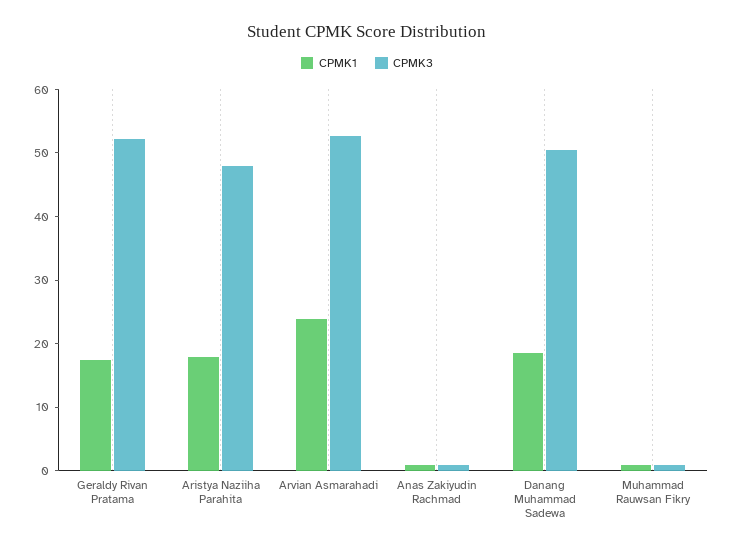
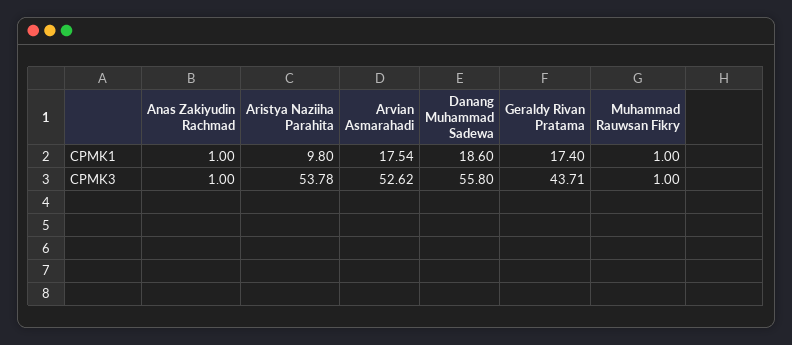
CPMK3, Geraldy Rivan Pratama: 52 -> 43.71
CPMK1, Aristya Naziiha Parahita: 18 -> 9.8
CPMK3, Aristya Naziiha Parahita: 48 -> 53.78
CPMK1, Arvian Asmarahadi: 24 -> 17.54
CPMK3, Danang Muhammad Sadewa: 50 -> 55.8

